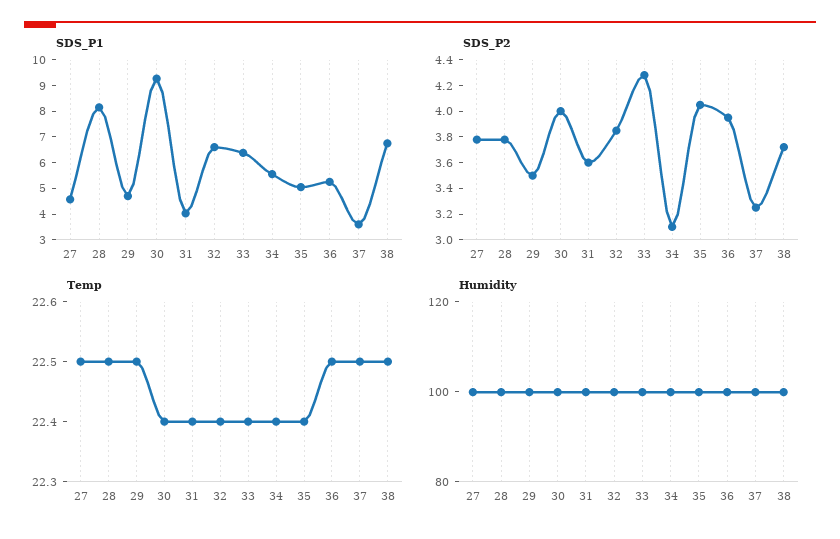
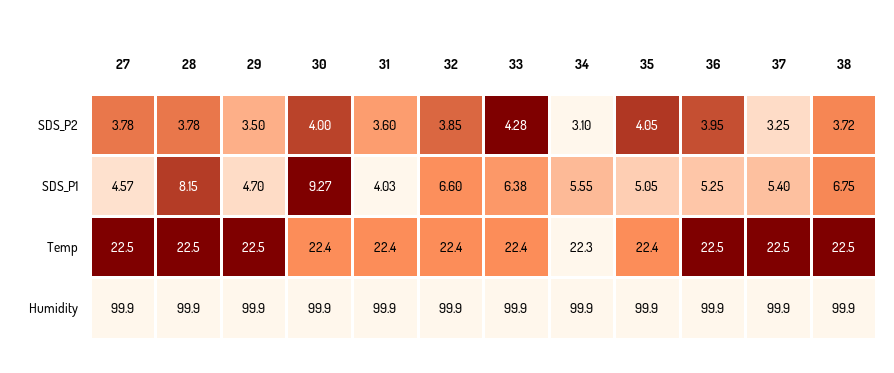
SDS_P1, 37: 3.5 -> 5.4
Temp, 34: 22.4 -> 22.3

